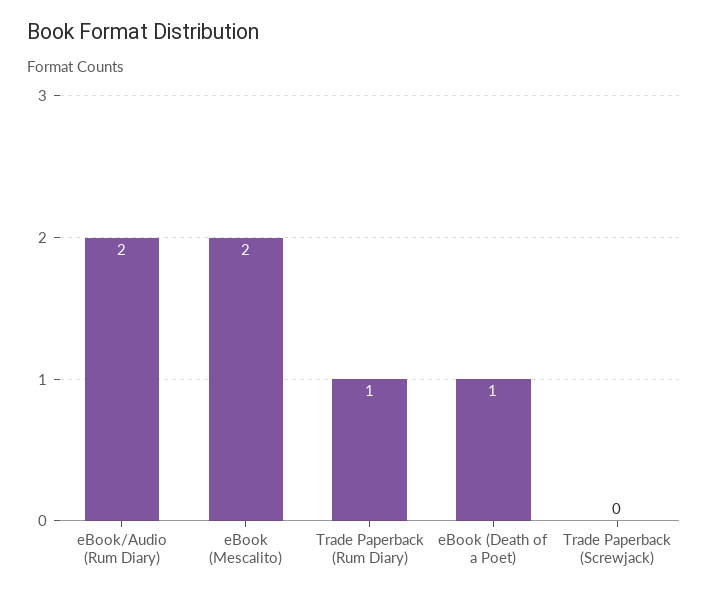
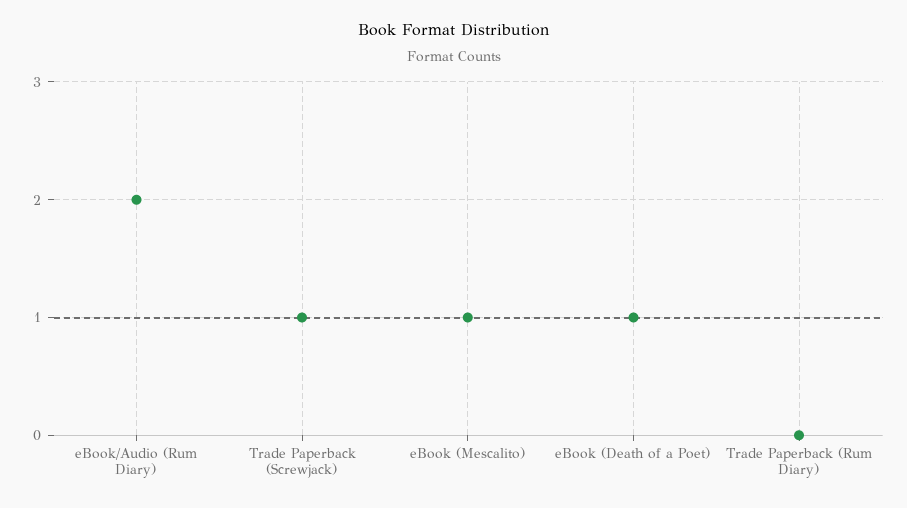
eBook (Mescalito): 2 -> 1
Trade Paperback (Rum Diary): 1 -> 0
Trade Paperback (Screwjack): 0 -> 1

